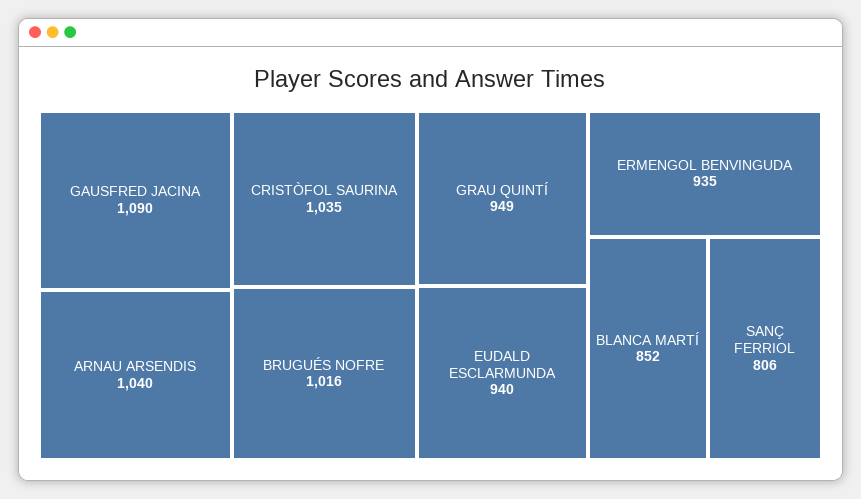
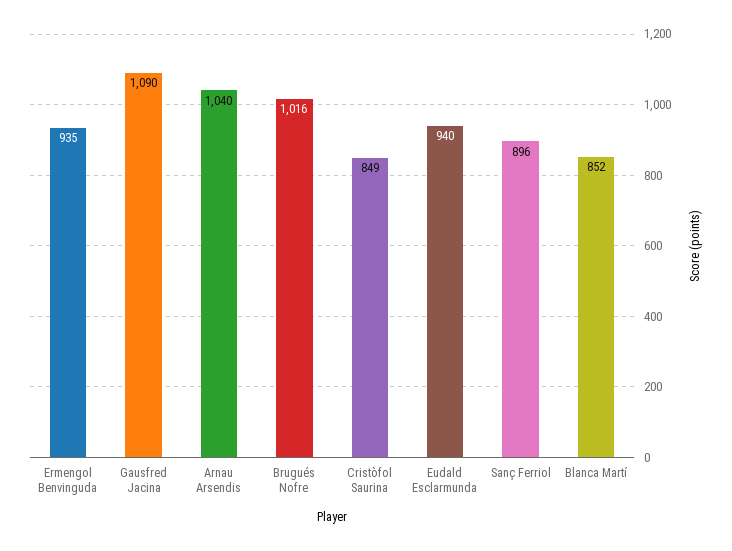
CRISTÒFOL SAURINA: 1035 -> 849
GRAU QUINTÍ: 949 -> none
SANÇ FERRIOL: 806 -> 896

